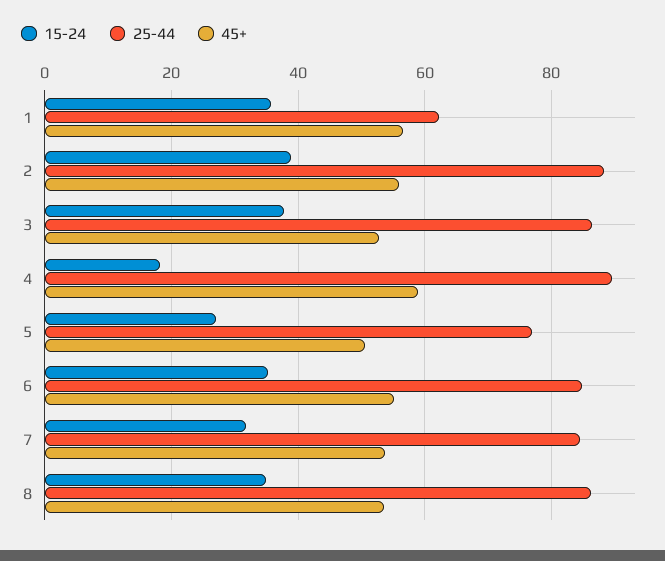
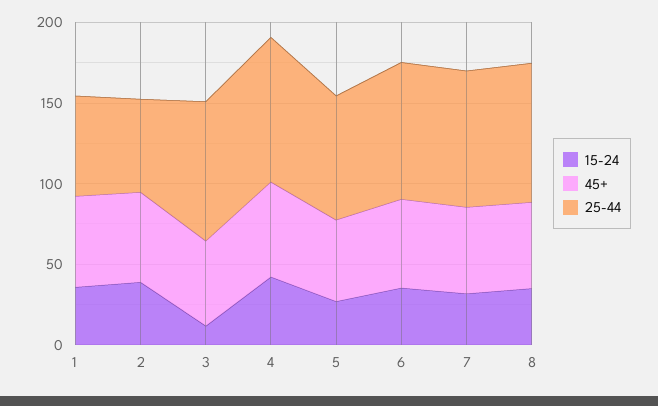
25-44, 2: 88 -> 60
15-24, 3: 38 -> 10
15-24, 4: 18 -> 40

